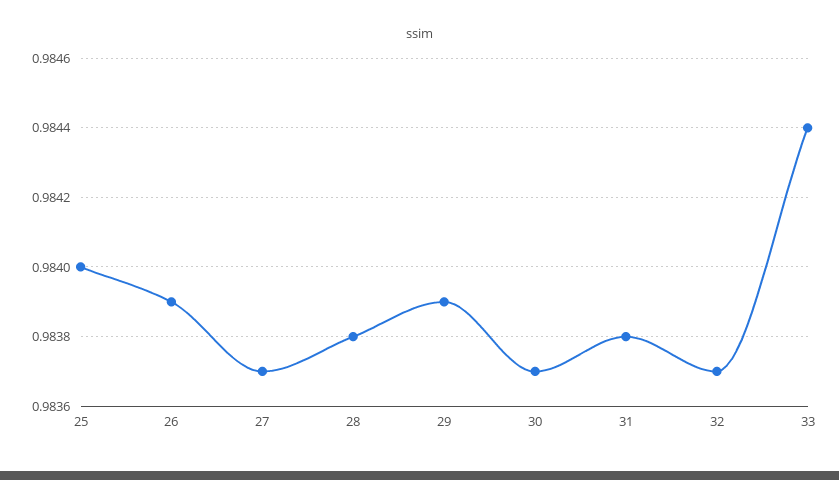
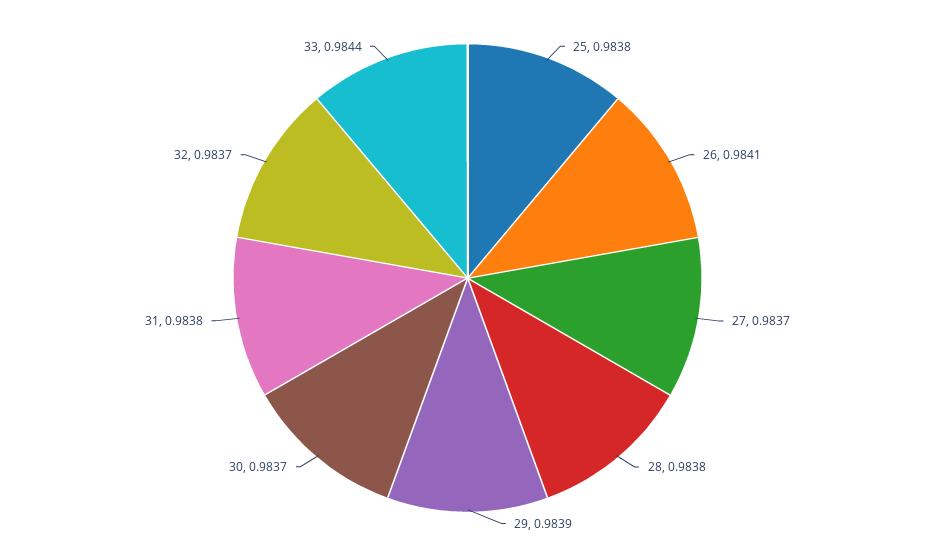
25: 0.984 -> 0.9838
26: 0.9839 -> 0.9841

